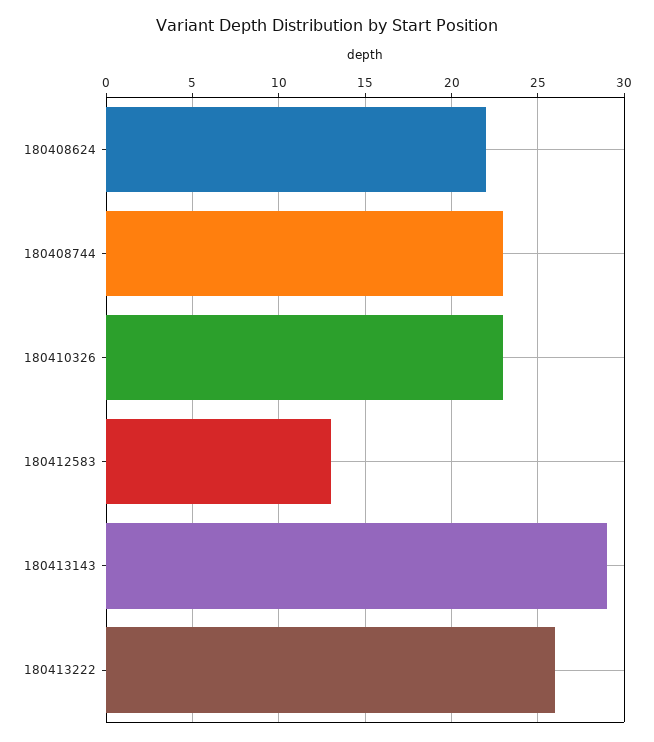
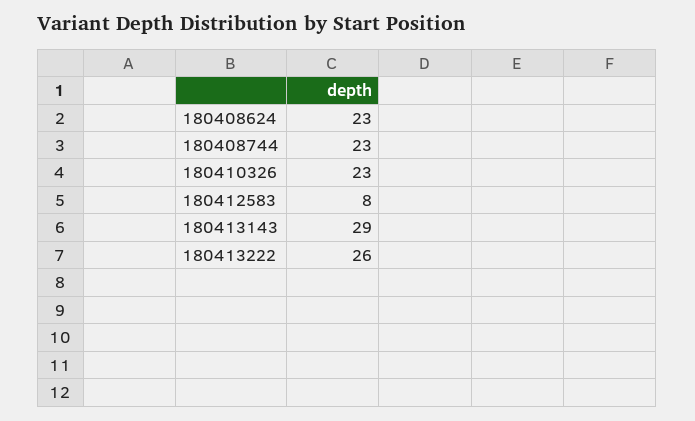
180408624: 22 -> 23
180412583: 13 -> 8

